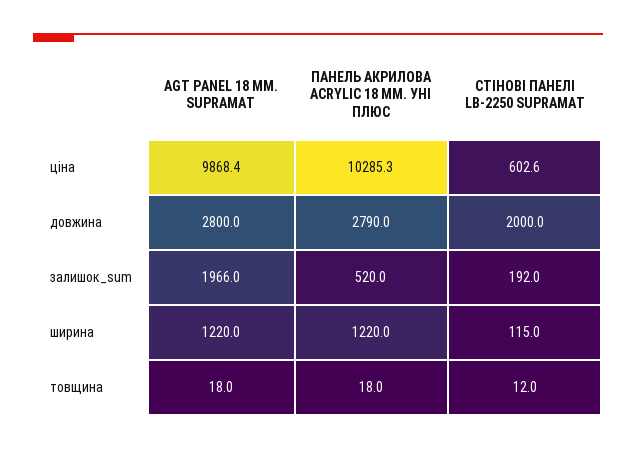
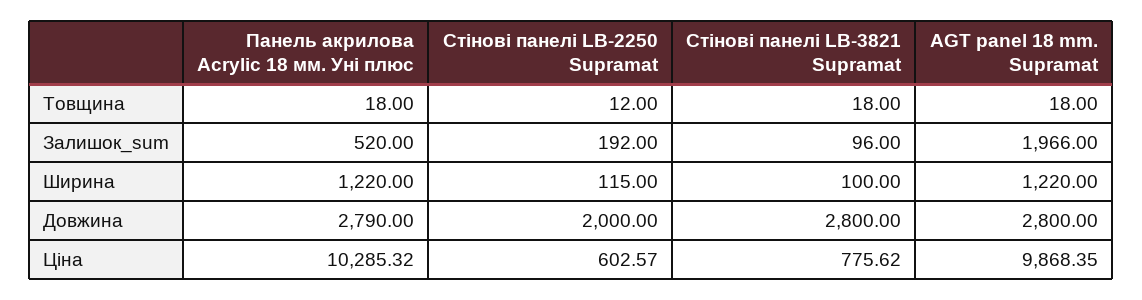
Стінові панелі LB-3821 Supramat, товщина: none -> 18
Стінові панелі LB-3821 Supramat, залишок_sum: none -> 96
Стінові панелі LB-3821 Supramat, ширина: none -> 100
Стінові панелі LB-3821 Supramat, довжина: none -> 2800
Стінові панелі LB-3821 Supramat, ціна: none -> 775.62

